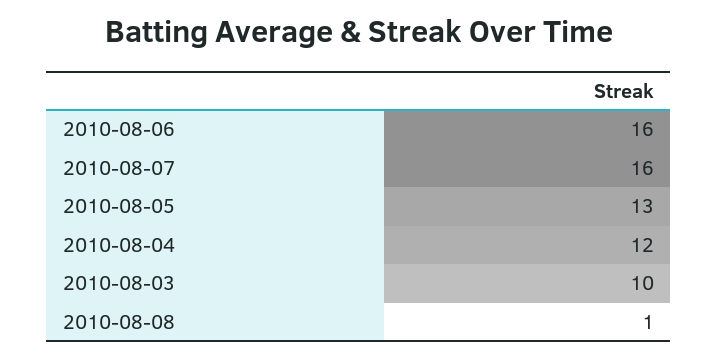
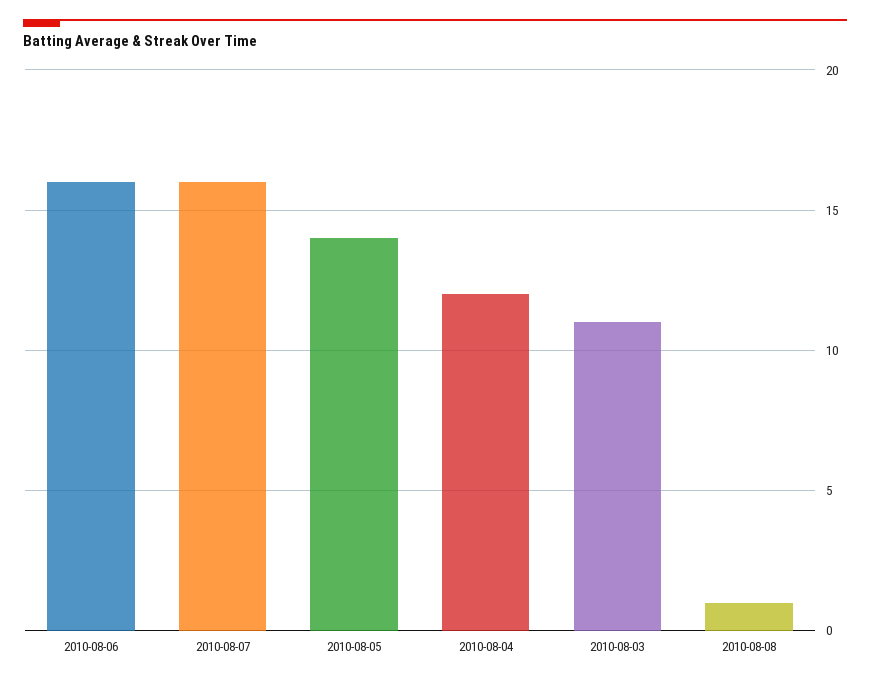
2010-08-05: 13 -> 14
2010-08-03: 10 -> 11

